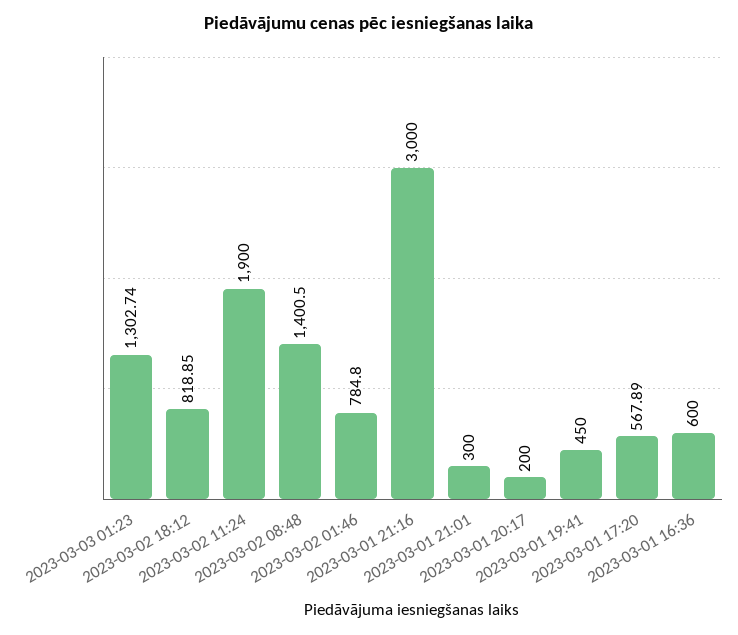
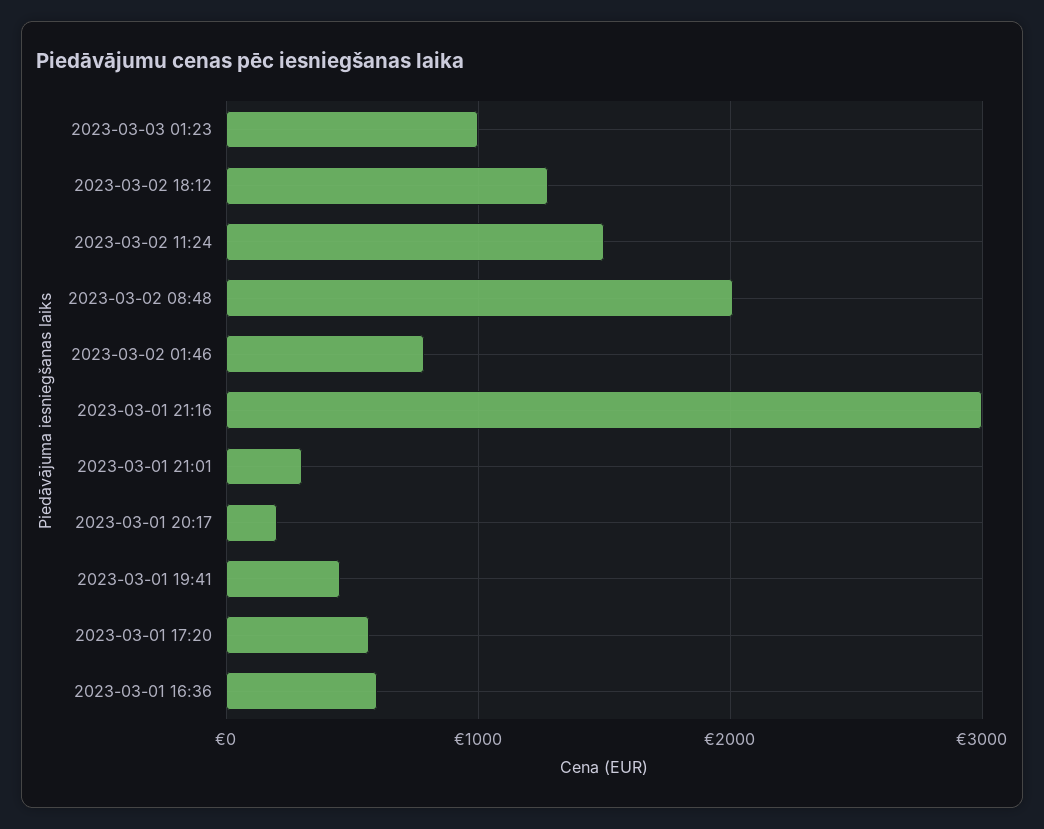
2023-03-03 01:23: 1302.74 -> 1000
2023-03-02 18:12: 818.85 -> 1300
2023-03-02 11:24: 1900 -> 1500
2023-03-02 08:48: 1400.5 -> 2000

